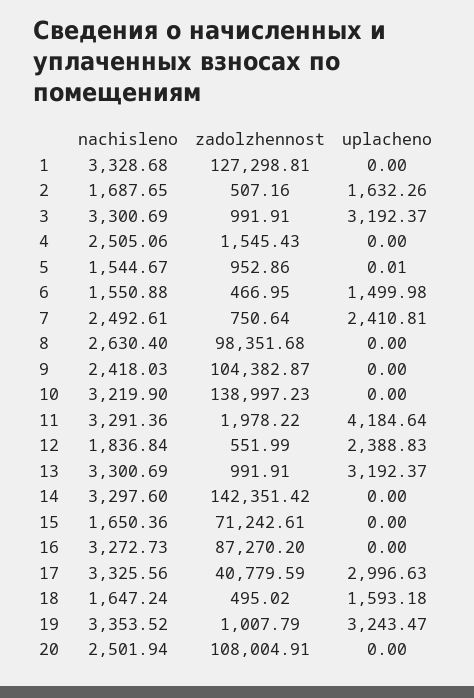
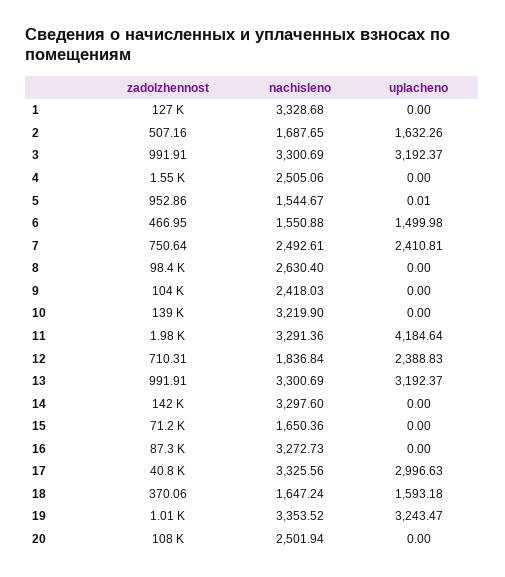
zadolzhennost, 12: 551.99 -> 710.31
zadolzhennost, 18: 495.02 -> 370.06

